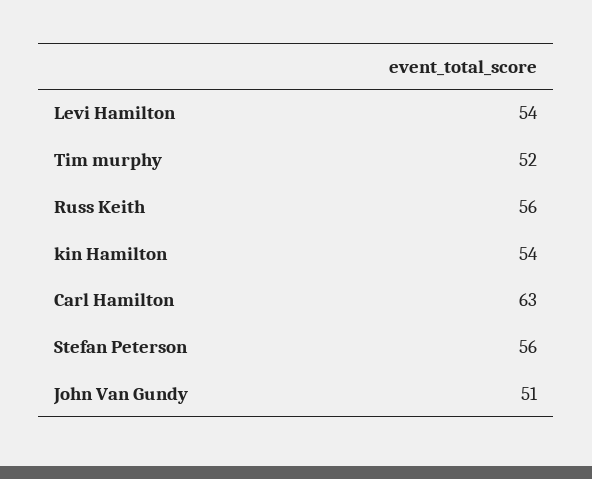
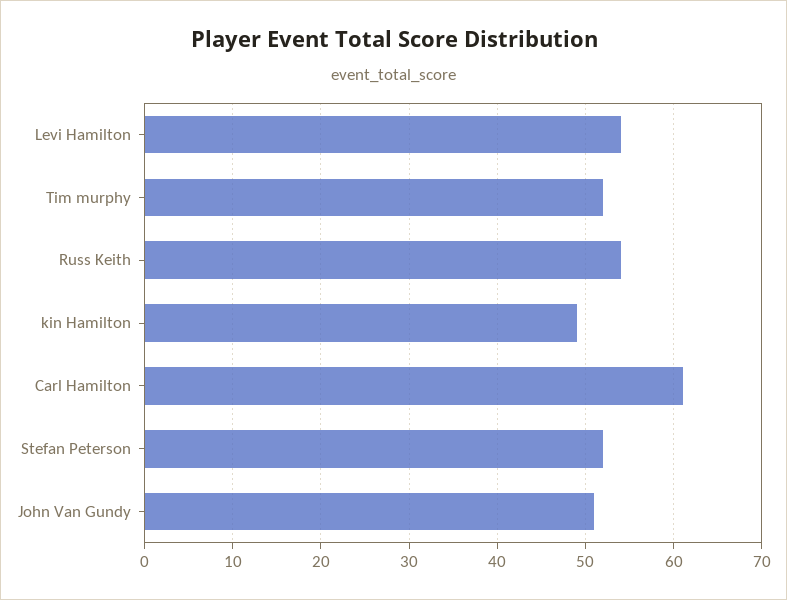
Russ Keith: 56 -> 54
kin Hamilton: 54 -> 49
Carl Hamilton: 63 -> 61
Stefan Peterson: 56 -> 52

